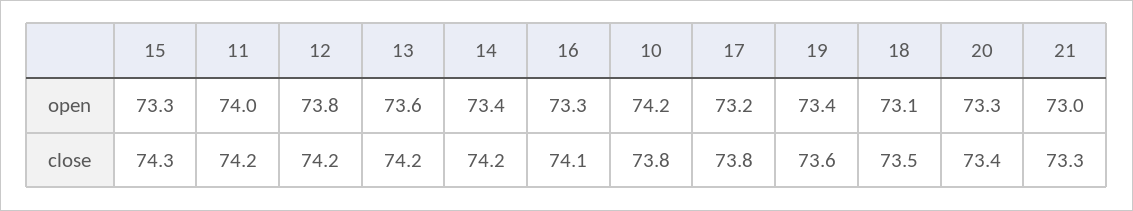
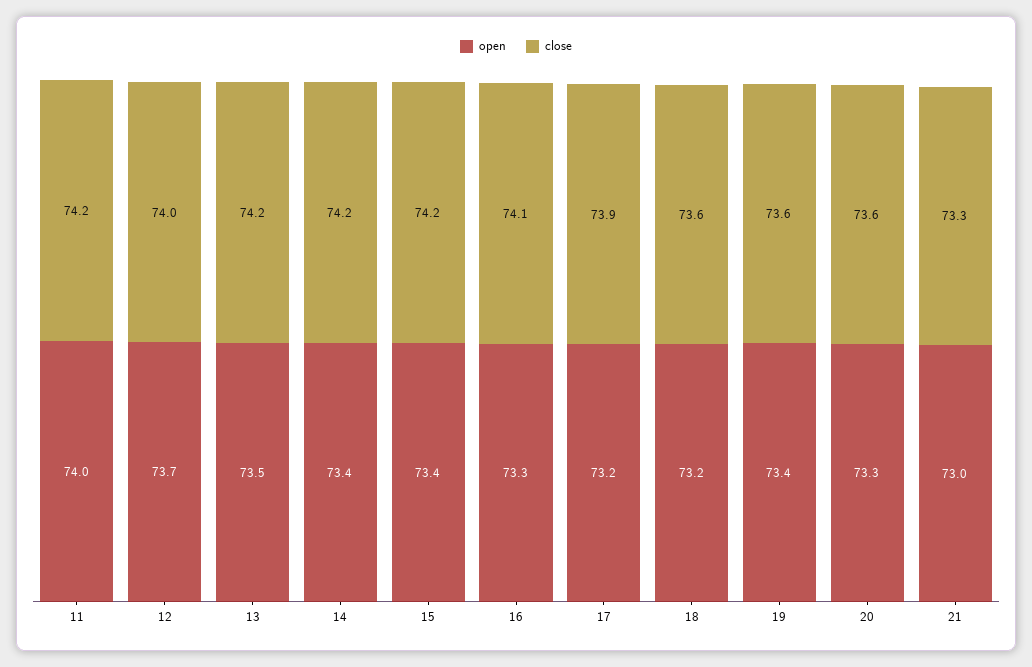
open, 15: 73.3 -> 73.4
open, 12: 73.8 -> 73.7
open, 13: 73.6 -> 73.5
open, 10: 74.2 -> none
open, 18: 73.1 -> 73.2
close, 15: 74.3 -> 74.2
close, 12: 74.2 -> 74
close, 10: 73.8 -> none
close, 17: 73.8 -> 73.9
close, 18: 73.5 -> 73.6
close, 20: 73.4 -> 73.6

